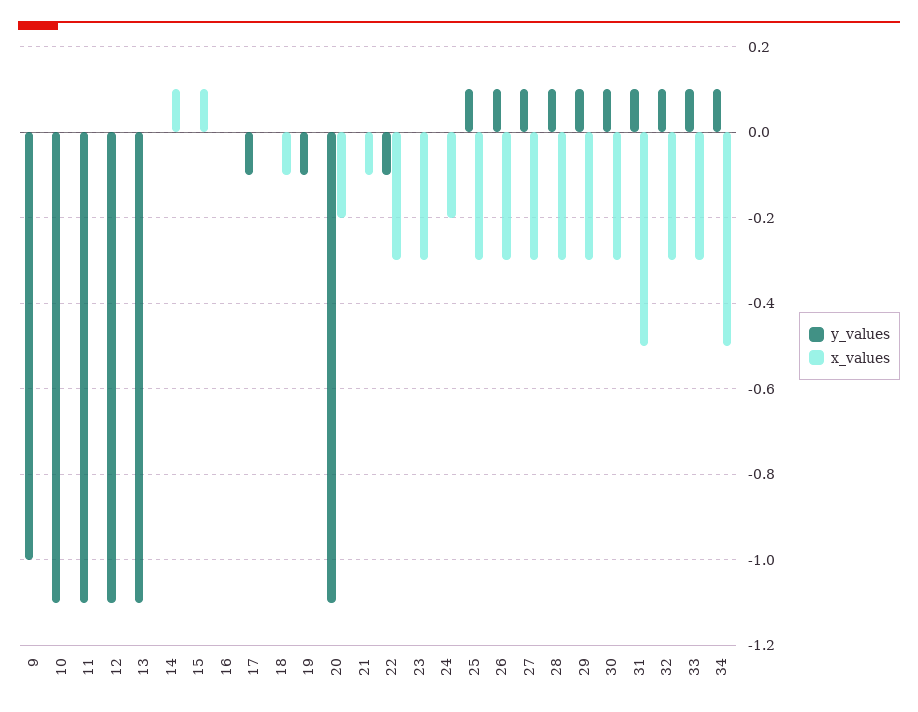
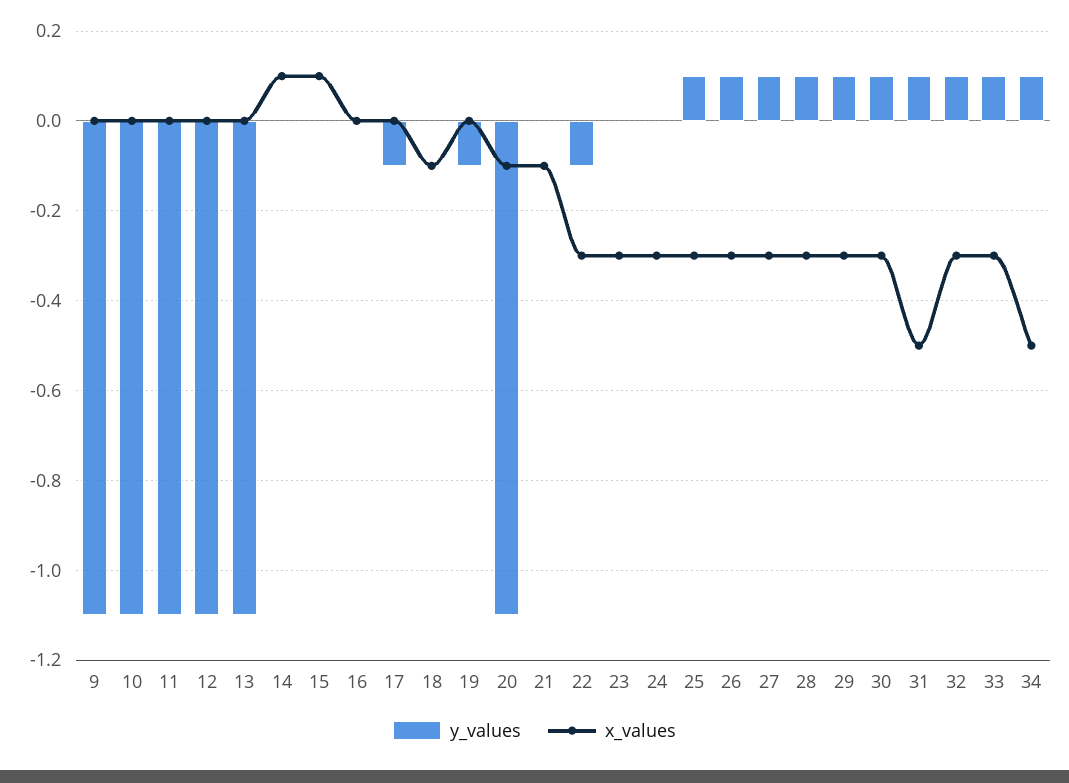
y_values, 9: -1 -> -1.1
x_values, 20: -0.2 -> -0.1
x_values, 24: -0.2 -> -0.3

